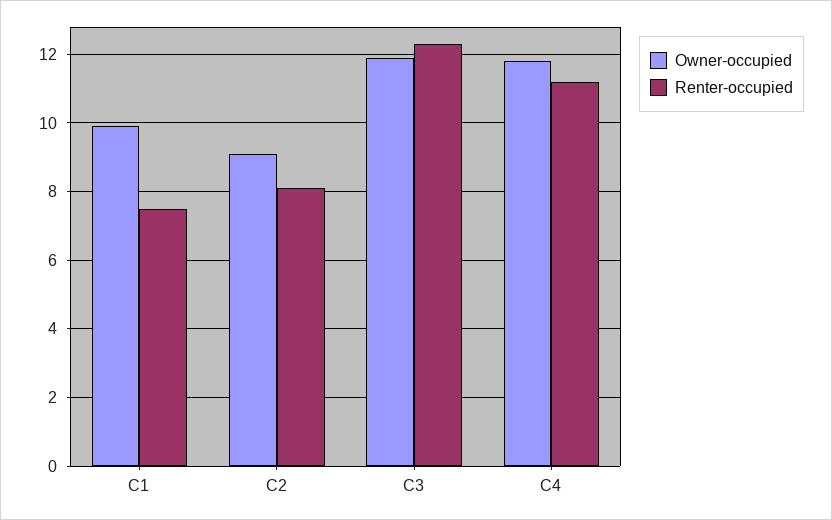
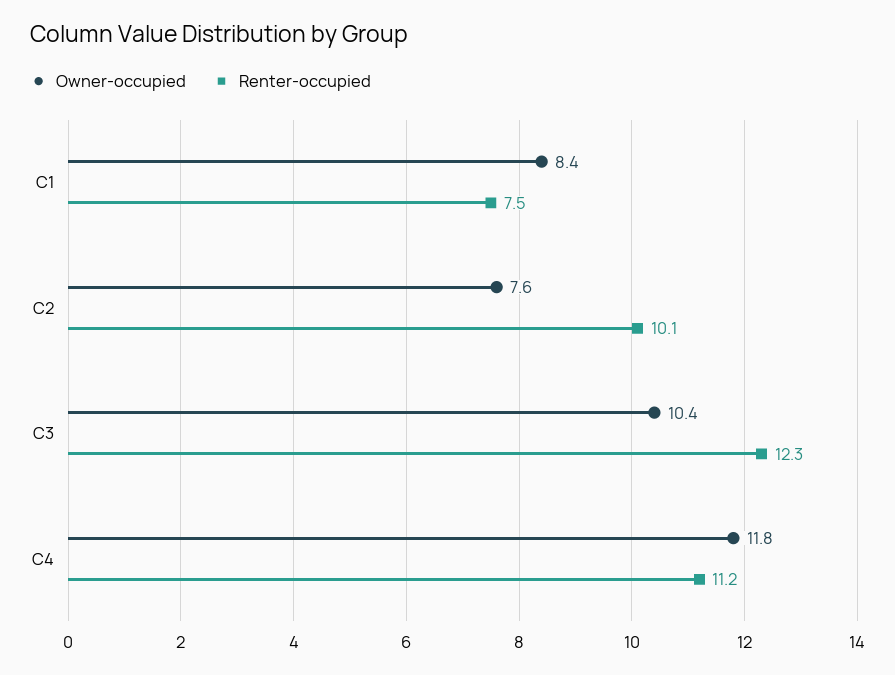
Owner-occupied, C1: 10 -> 8.4
Owner-occupied, C2: 9 -> 7.6
Renter-occupied, C2: 8 -> 10.1
Owner-occupied, C3: 12 -> 10.4

